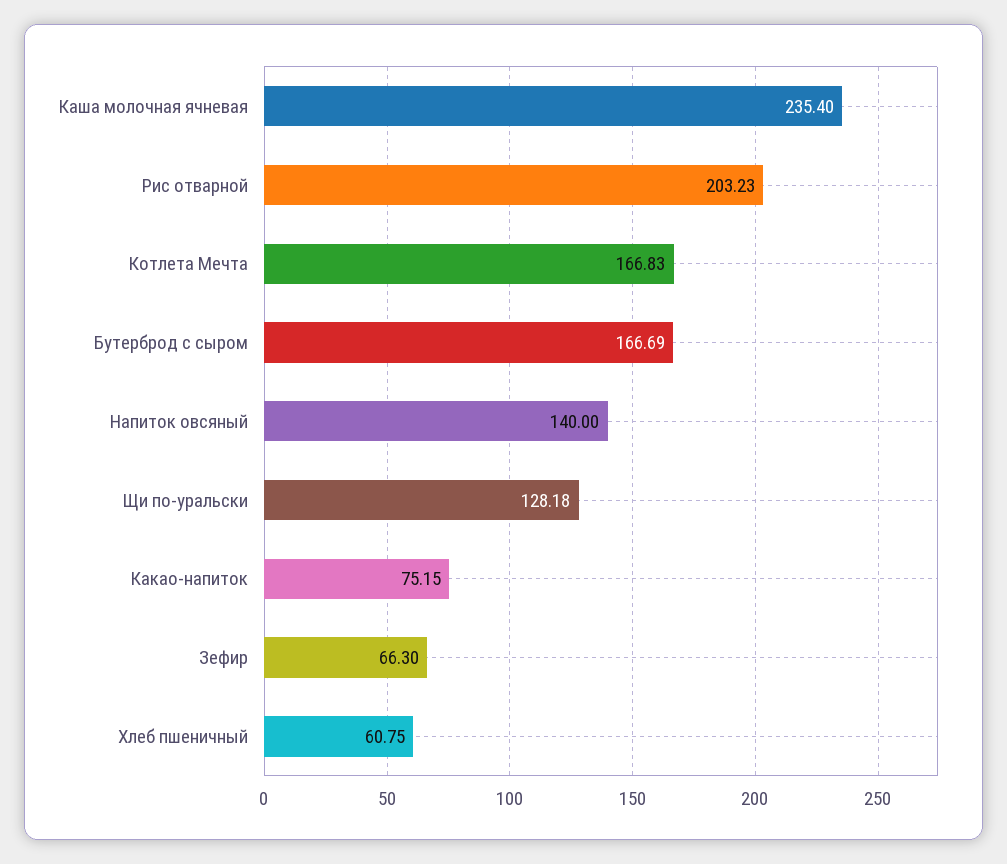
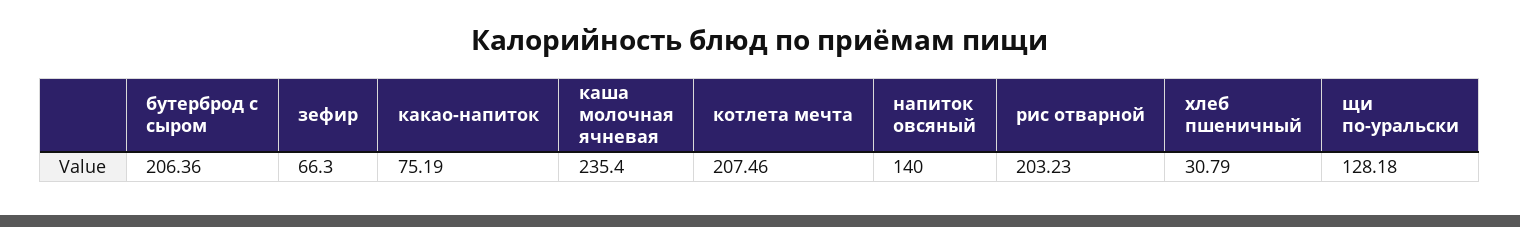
Котлета Мечта: 166.83 -> 207.46
Бутерброд с сыром: 166.69 -> 206.36
Какао-напиток: 75.15 -> 75.19
Хлеб пшеничный: 60.75 -> 30.79

